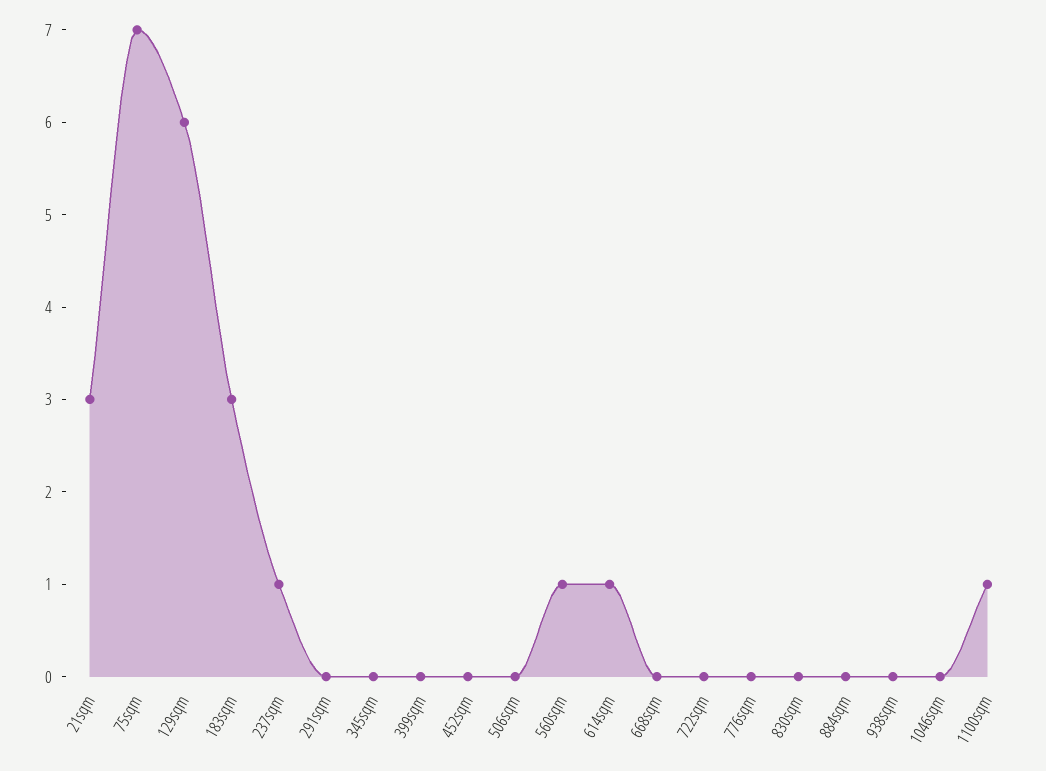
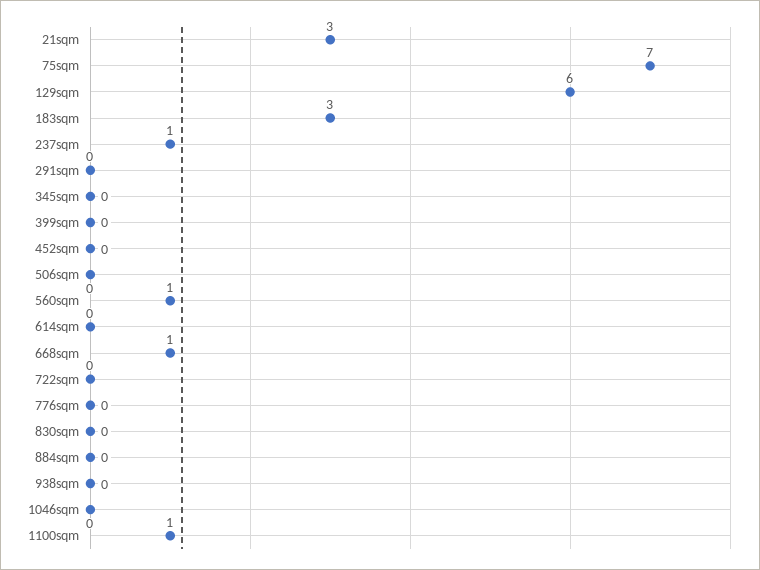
614sqm: 1 -> 0
668sqm: 0 -> 1

